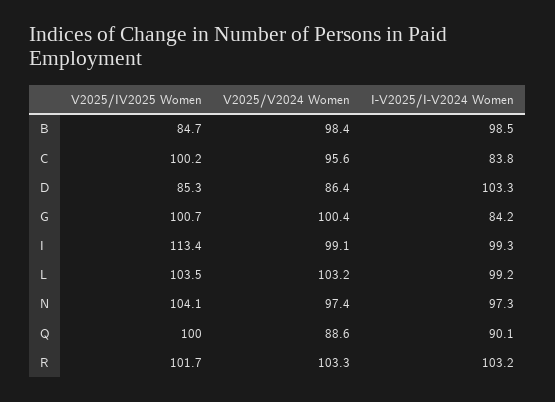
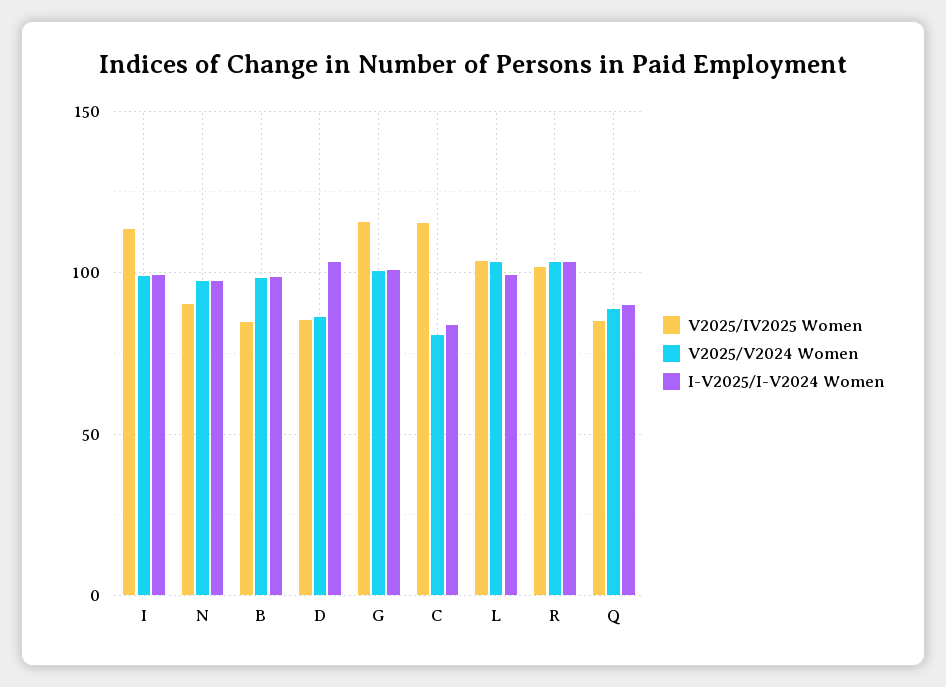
V2025/IV2025 Women, C: 100.2 -> 115
V2025/V2024 Women, C: 95.6 -> 80
V2025/IV2025 Women, G: 100.7 -> 115
I-V2025/I-V2024 Women, G: 84.2 -> 100
V2025/IV2025 Women, N: 104.1 -> 90
V2025/IV2025 Women, Q: 100 -> 85

